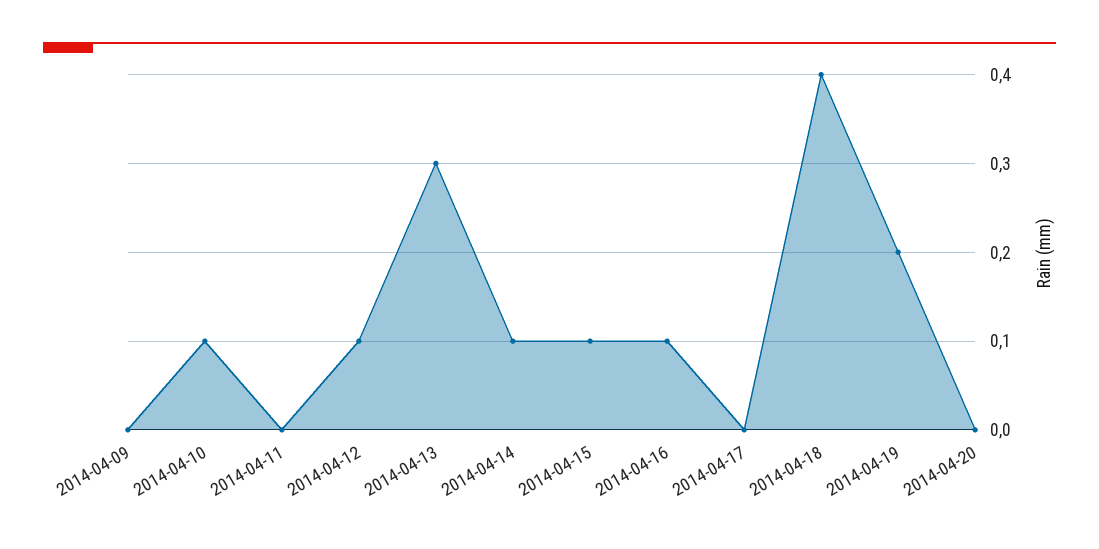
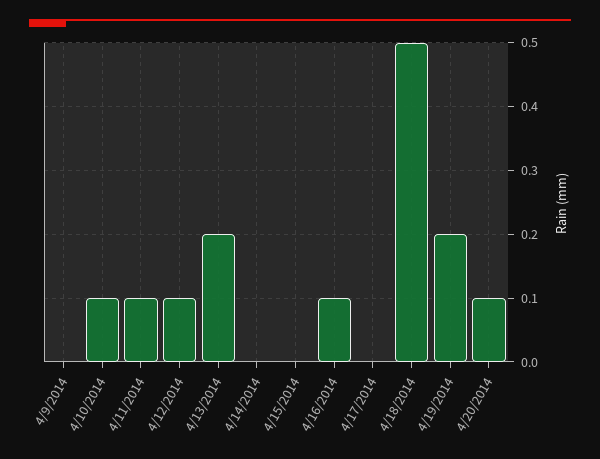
2014-04-11: 0 -> 0.1
2014-04-13: 0.3 -> 0.2
2014-04-14: 0.1 -> 0
2014-04-15: 0.1 -> 0
2014-04-18: 0.4 -> 0.5
2014-04-20: 0 -> 0.1

